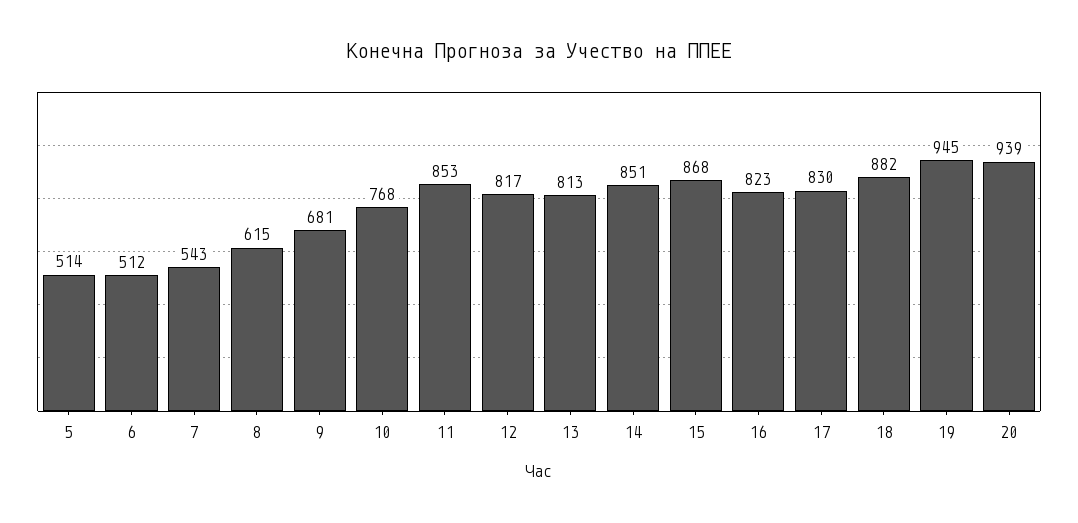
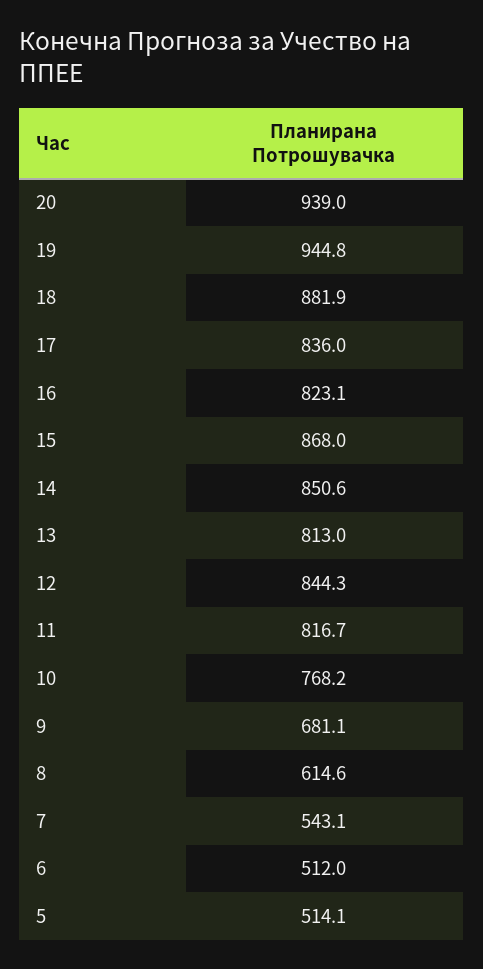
11: 853 -> 816.7
12: 817 -> 844.3
17: 830 -> 836

